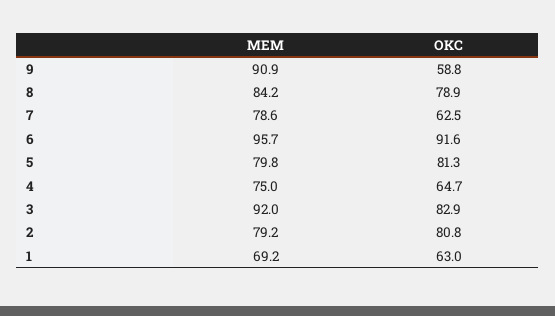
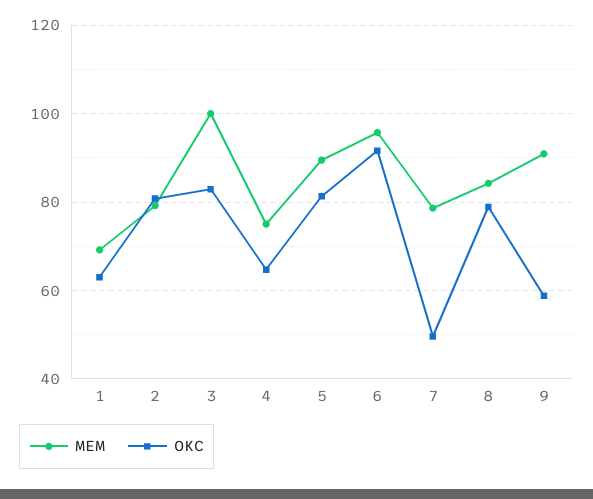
OKC, 7: 62.5 -> 50
MEM, 5: 79.8 -> 90
MEM, 3: 92 -> 100

